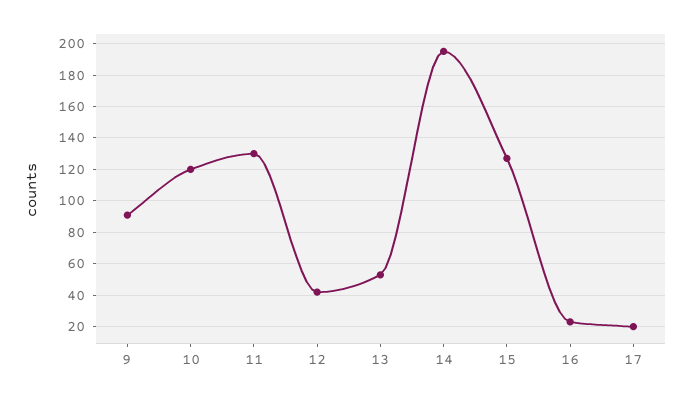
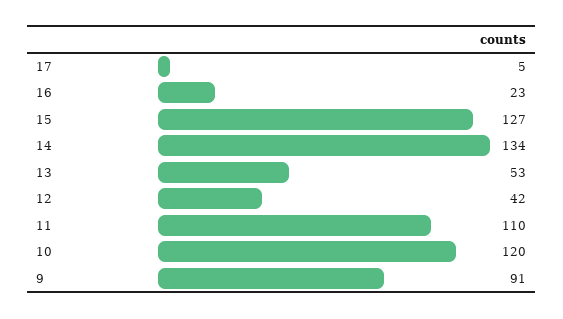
11: 130 -> 110
14: 195 -> 134
17: 20 -> 5

